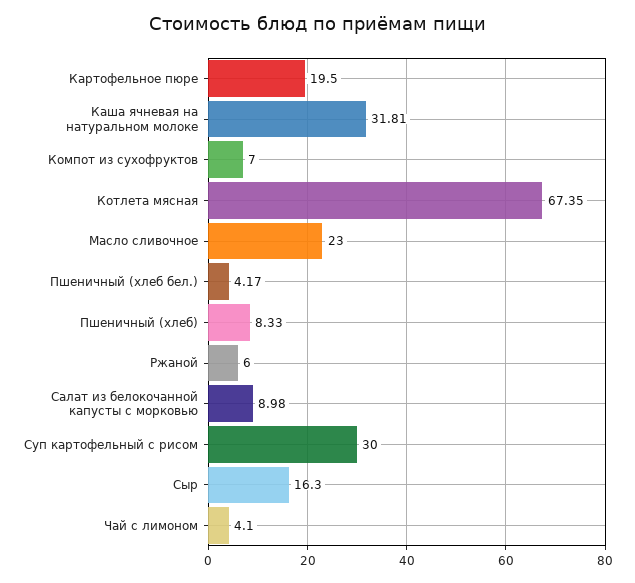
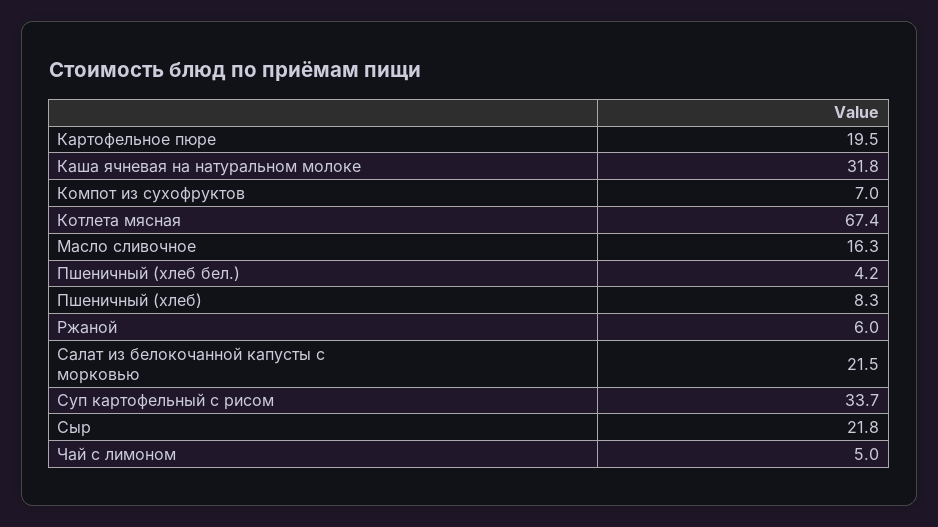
Масло сливочное: 23 -> 16.3
Салат из белокочанной капусты с морковью: 8.98 -> 21.5
Суп картофельный с рисом: 30 -> 33.7
Сыр: 16.3 -> 21.8
Чай с лимоном: 4.1 -> 5

